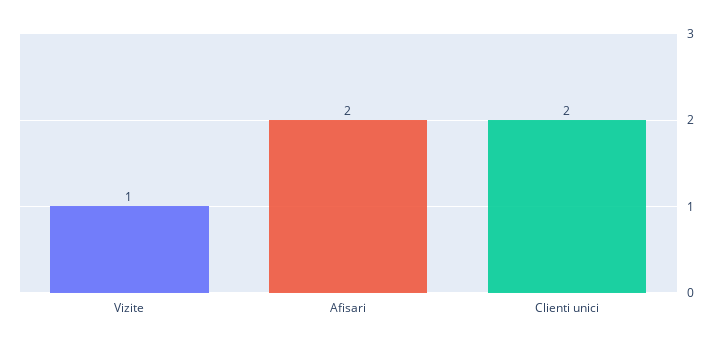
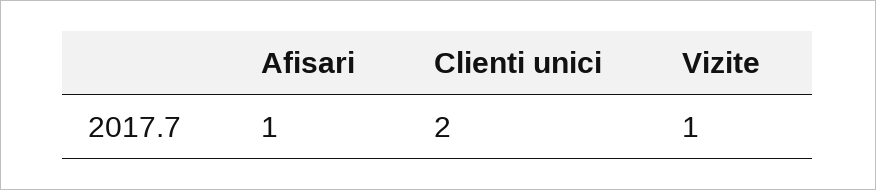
Afisari: 2 -> 1

